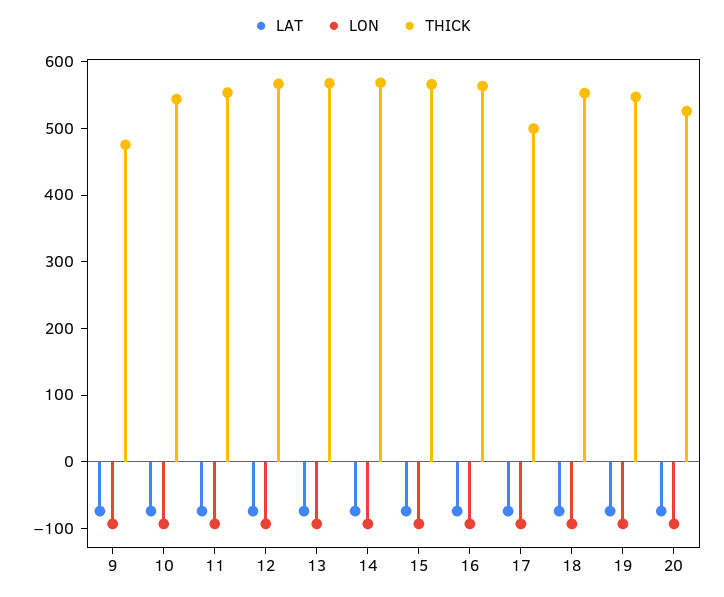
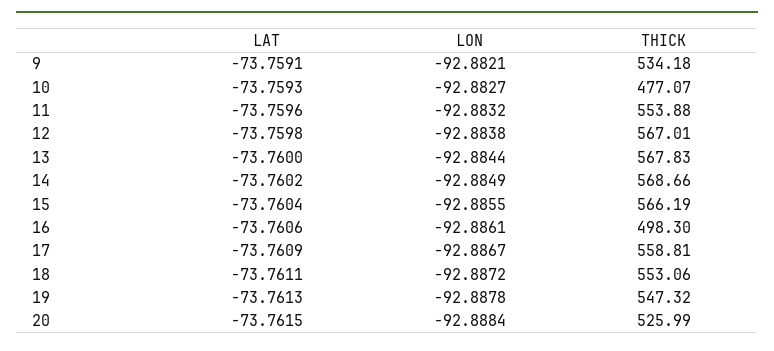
THICK, 9: 480 -> 534.18
THICK, 10: 540 -> 477.07
THICK, 16: 560 -> 498.3
THICK, 17: 500 -> 558.81

